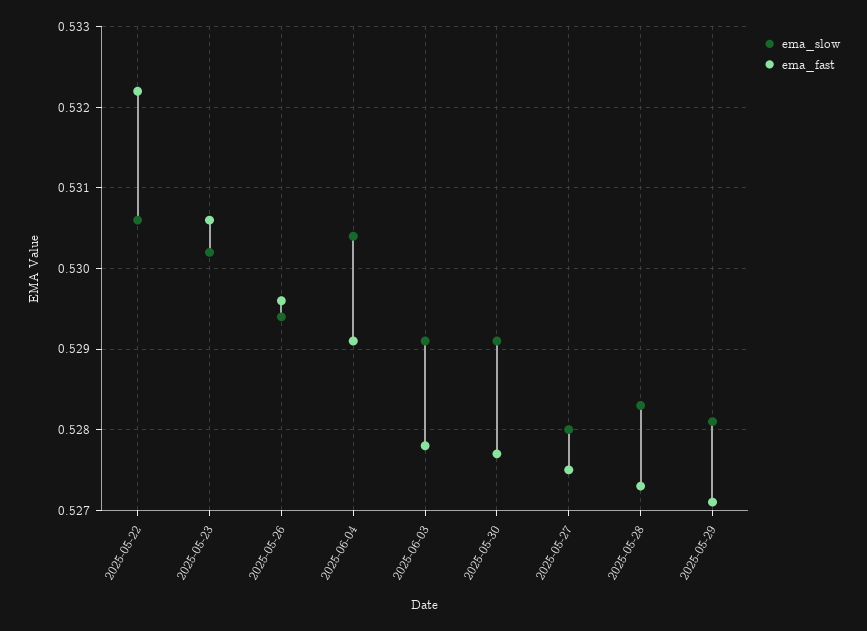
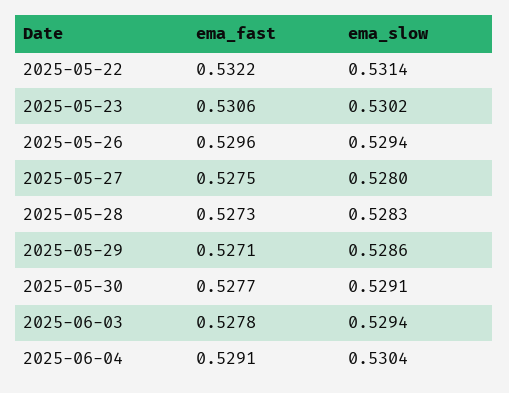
ema_slow, 2025-05-22: 0.5306 -> 0.5314
ema_slow, 2025-06-03: 0.5291 -> 0.5294
ema_slow, 2025-05-29: 0.5281 -> 0.5286

